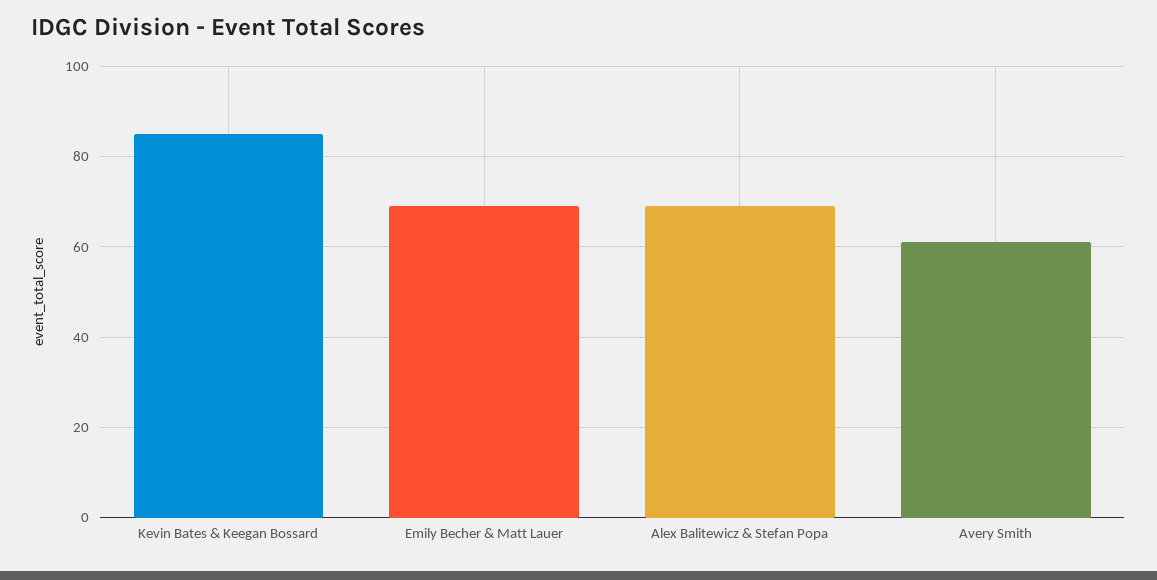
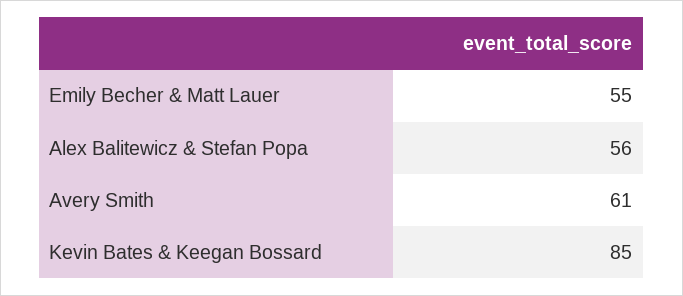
Emily Becher & Matt Lauer: 70 -> 55
Alex Balitewicz & Stefan Popa: 70 -> 56

